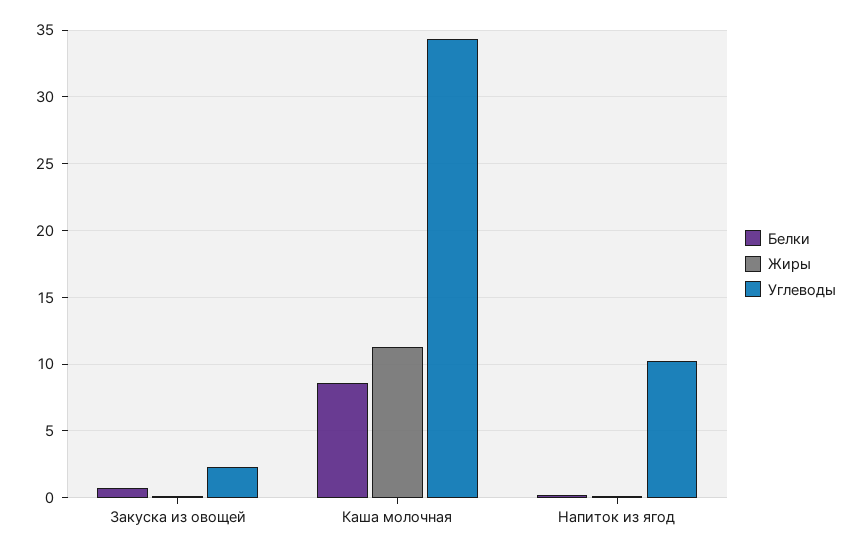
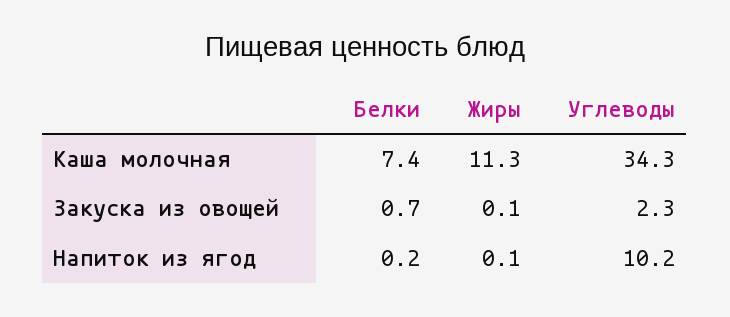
Белки, Каша молочная: 8.5 -> 7.4

